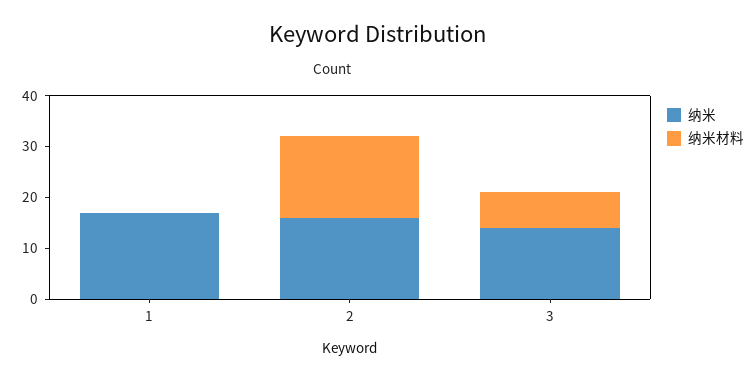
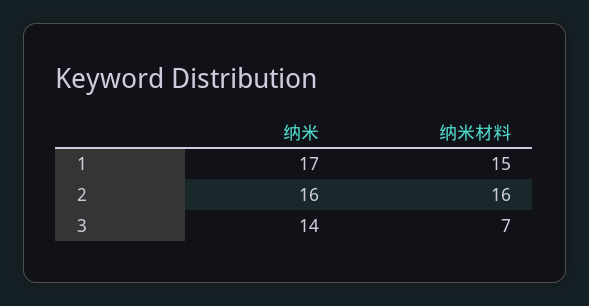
纳米材料, 1: 0 -> 15

